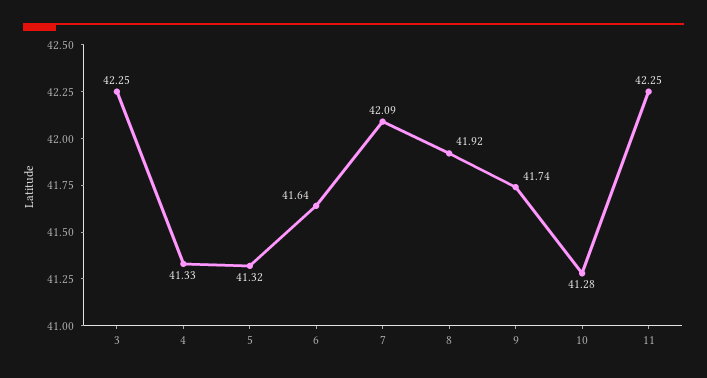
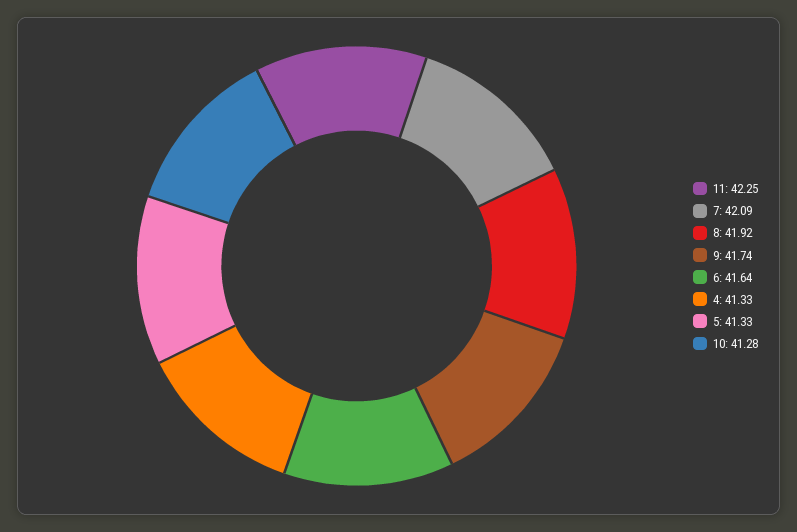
3: 42.25 -> none
5: 41.32 -> 41.33

